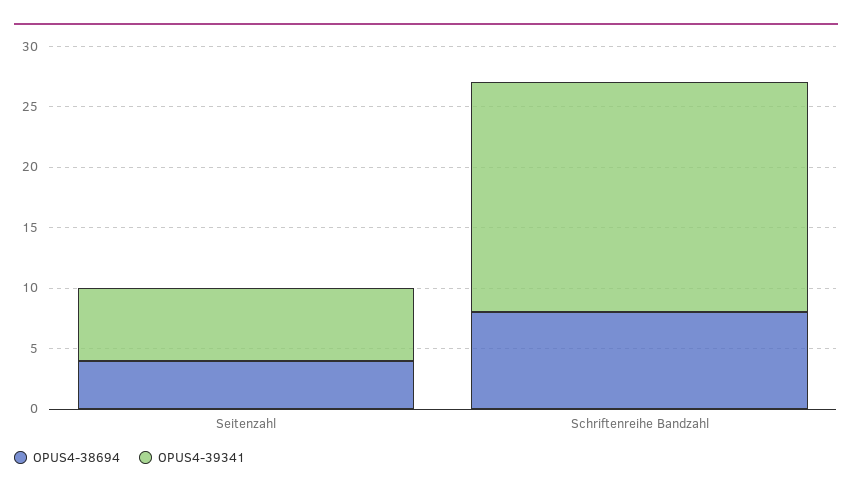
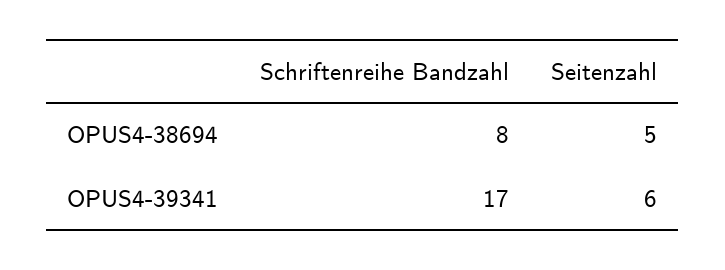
OPUS4-38694, Seitenzahl: 4 -> 5
OPUS4-39341, Schriftenreihe Bandzahl: 19 -> 17

